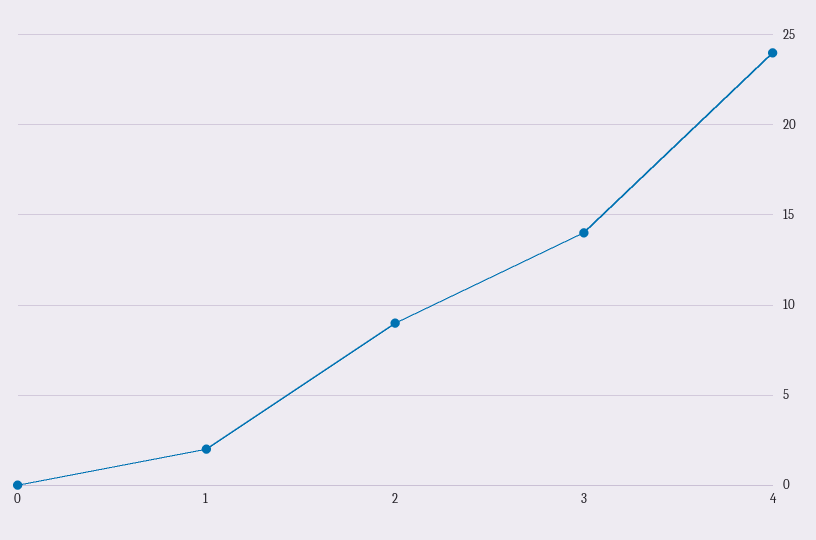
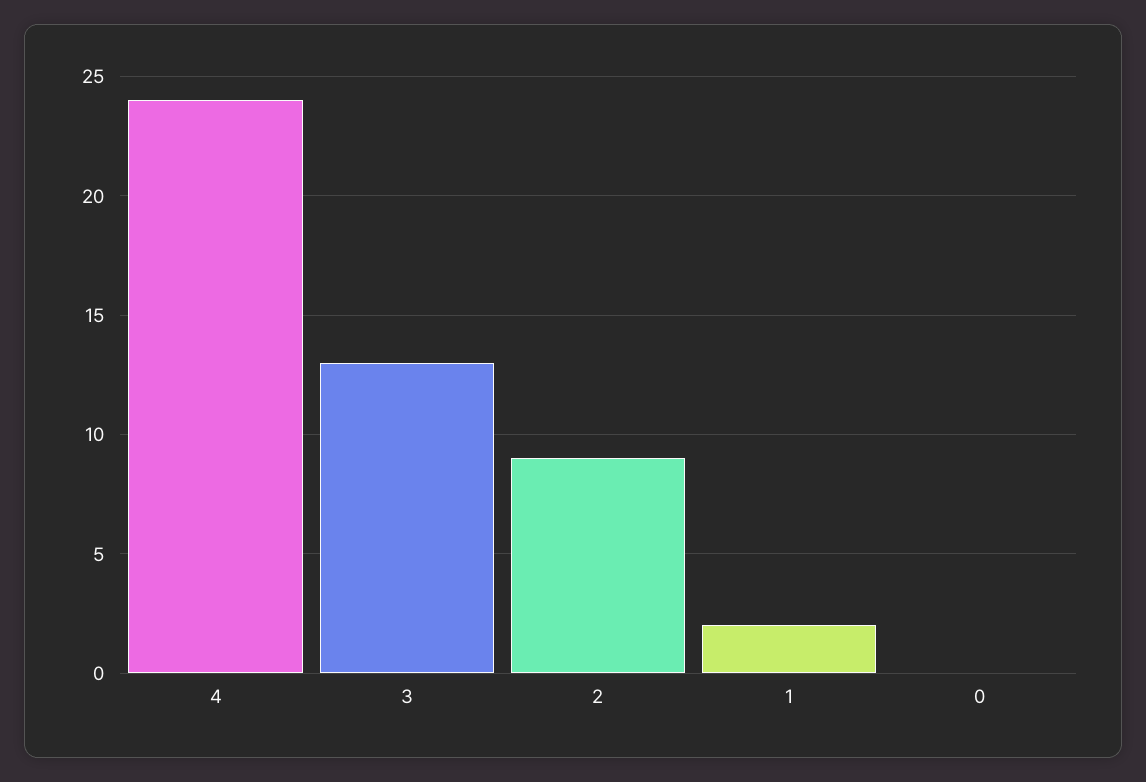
3: 14 -> 13

